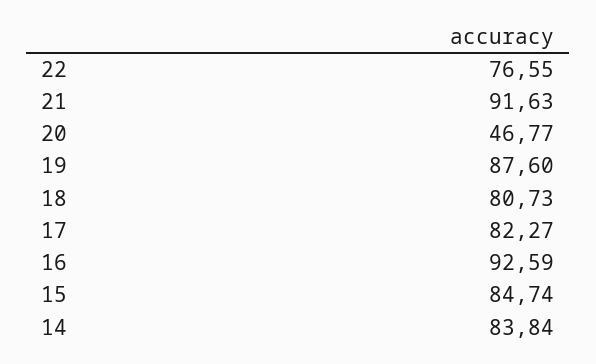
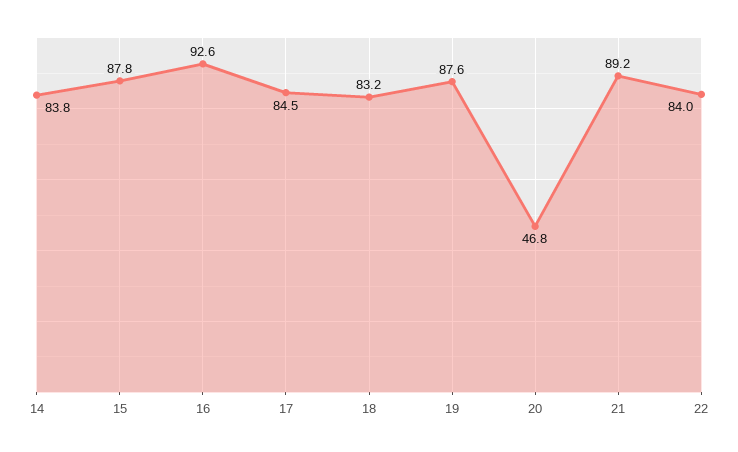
22: 76.55 -> 84
21: 91.63 -> 89.2
18: 80.73 -> 83.2
17: 82.27 -> 84.5
15: 84.74 -> 87.8

